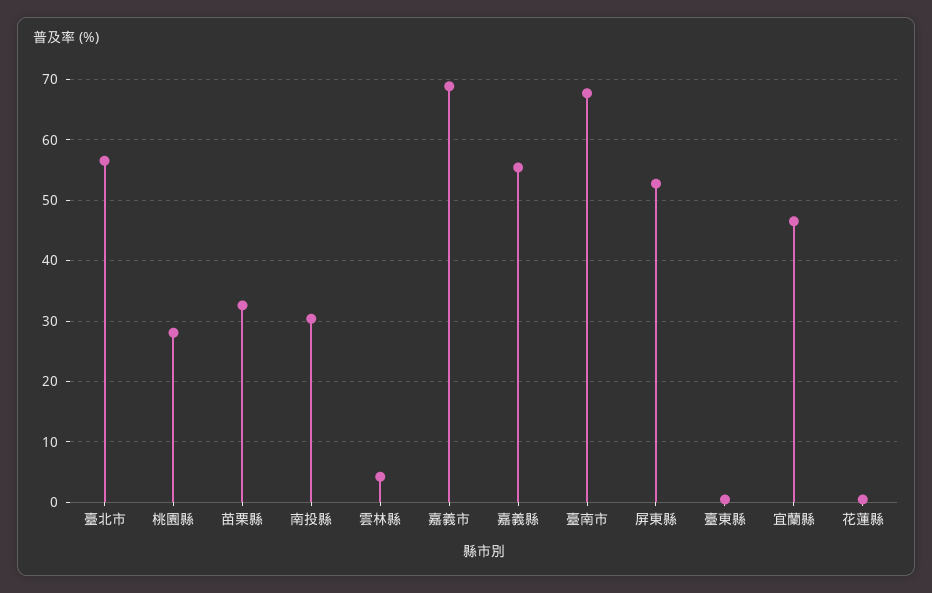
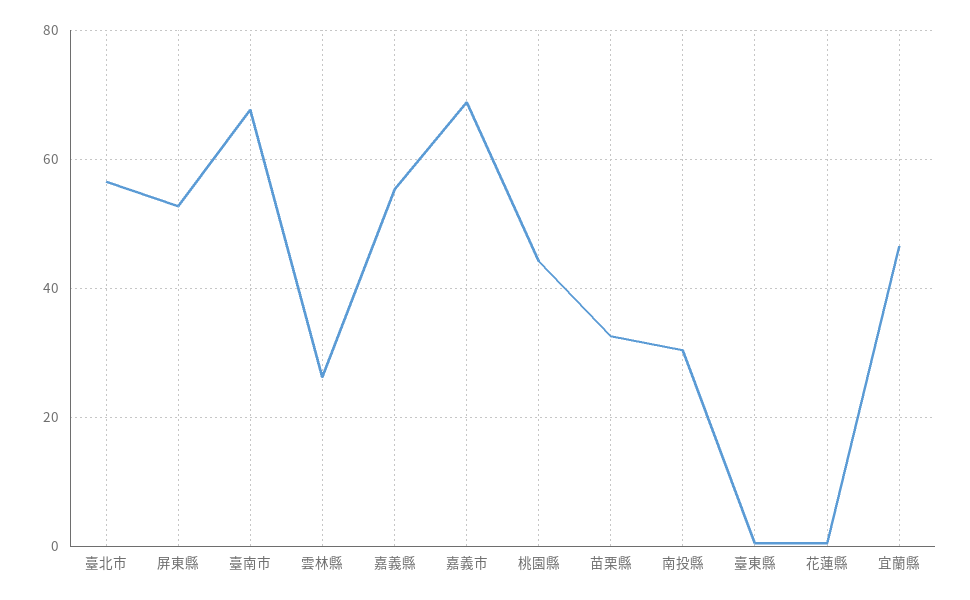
桃園縣: 28 -> 44
雲林縣: 4 -> 26

